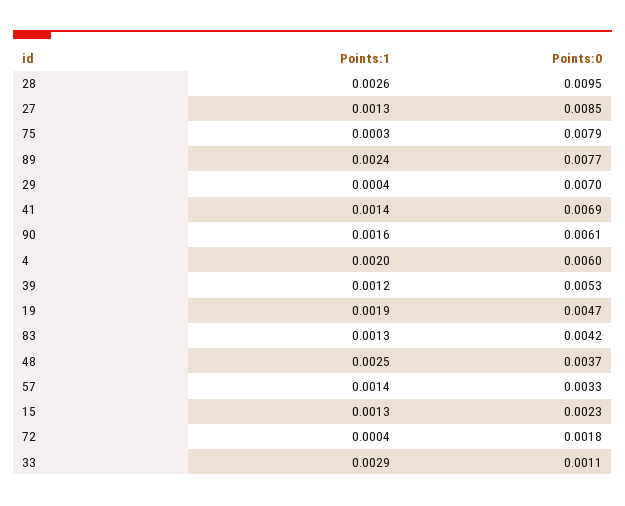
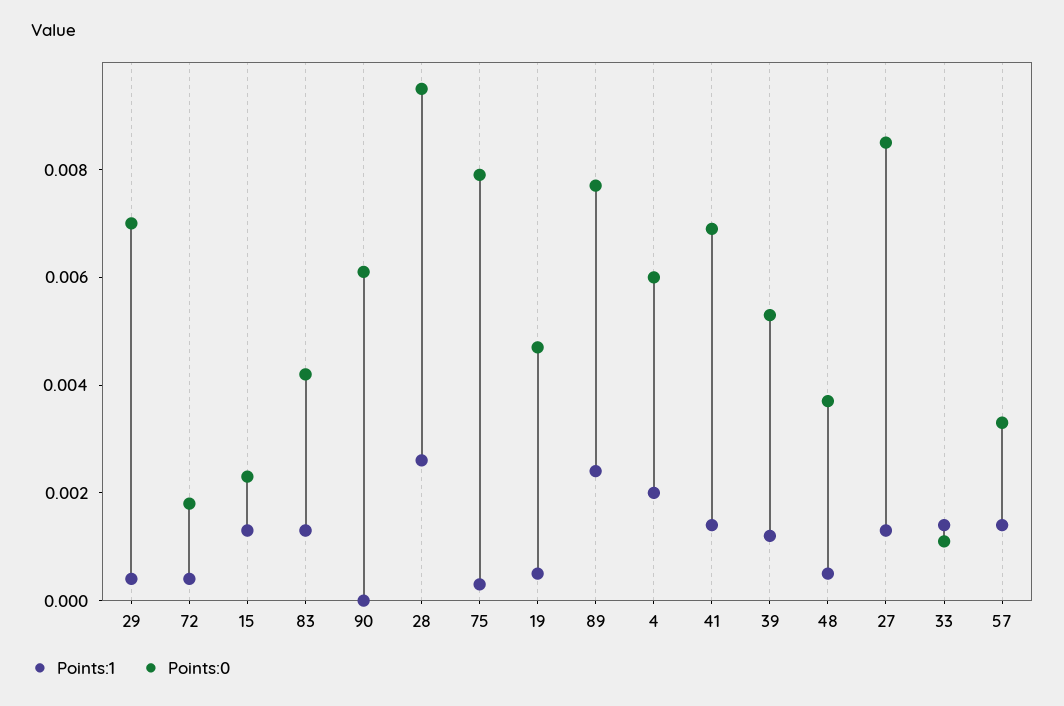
Points:1, 90: 0.0016 -> 0
Points:1, 19: 0.0019 -> 0.0005
Points:1, 48: 0.0025 -> 0.0005
Points:1, 33: 0.0029 -> 0.0015

